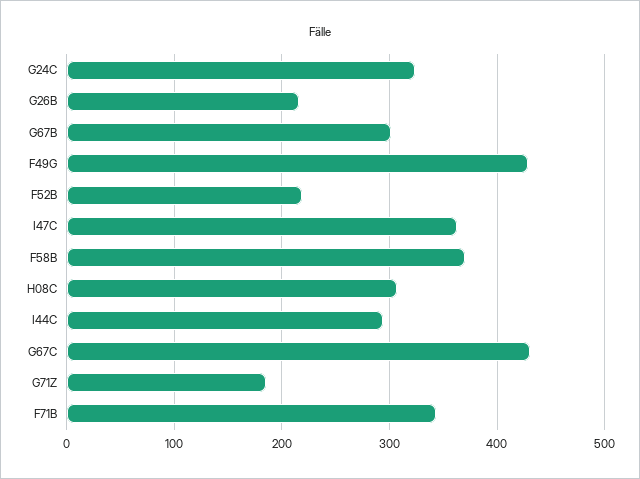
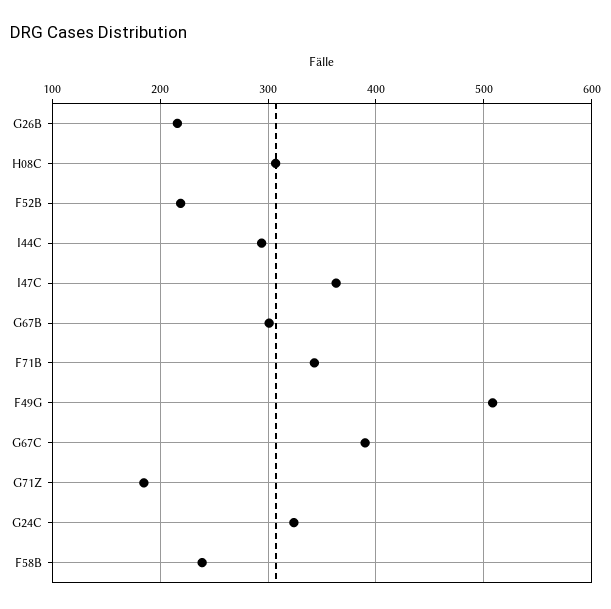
F49G: 430 -> 510
F58B: 370 -> 240
G67C: 430 -> 390

